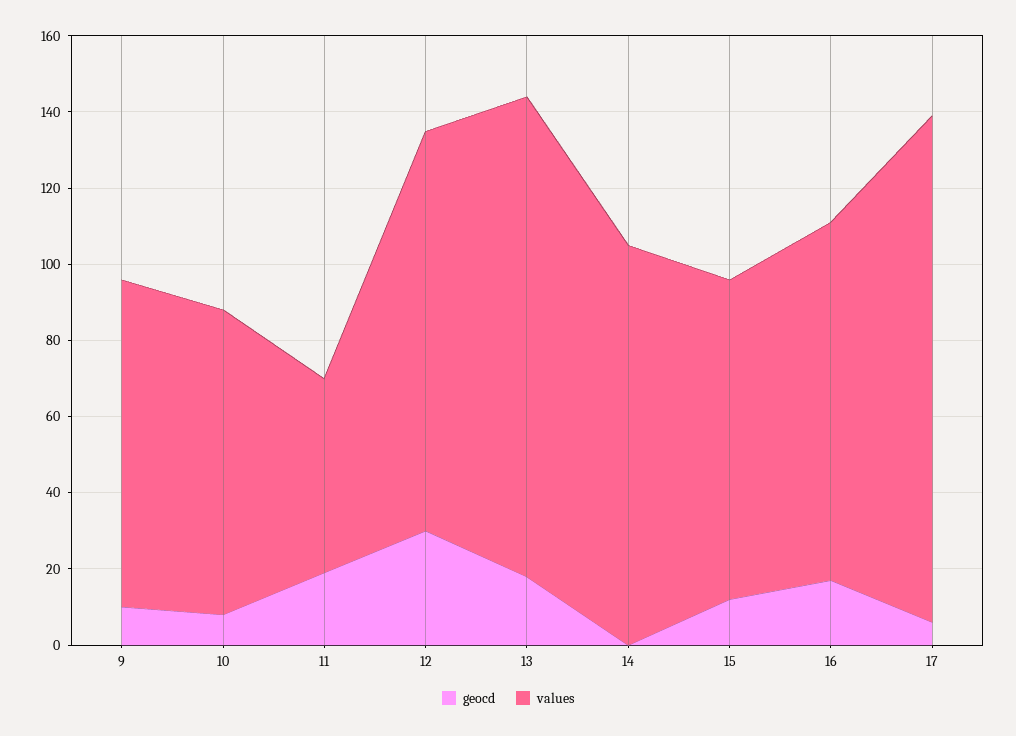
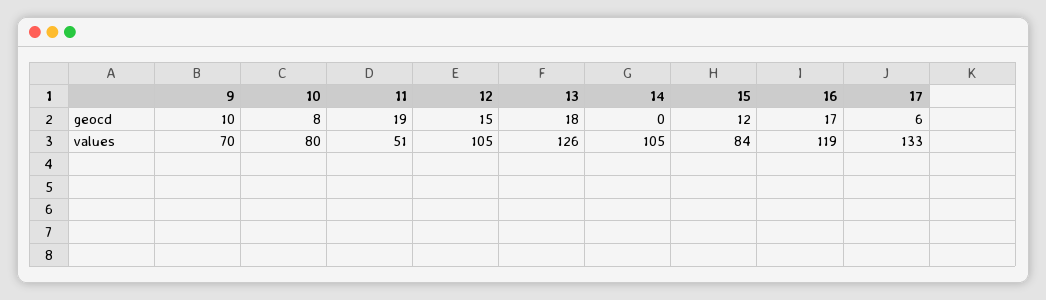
values, 9: 85 -> 70
geocd, 12: 30 -> 15
values, 16: 95 -> 119

